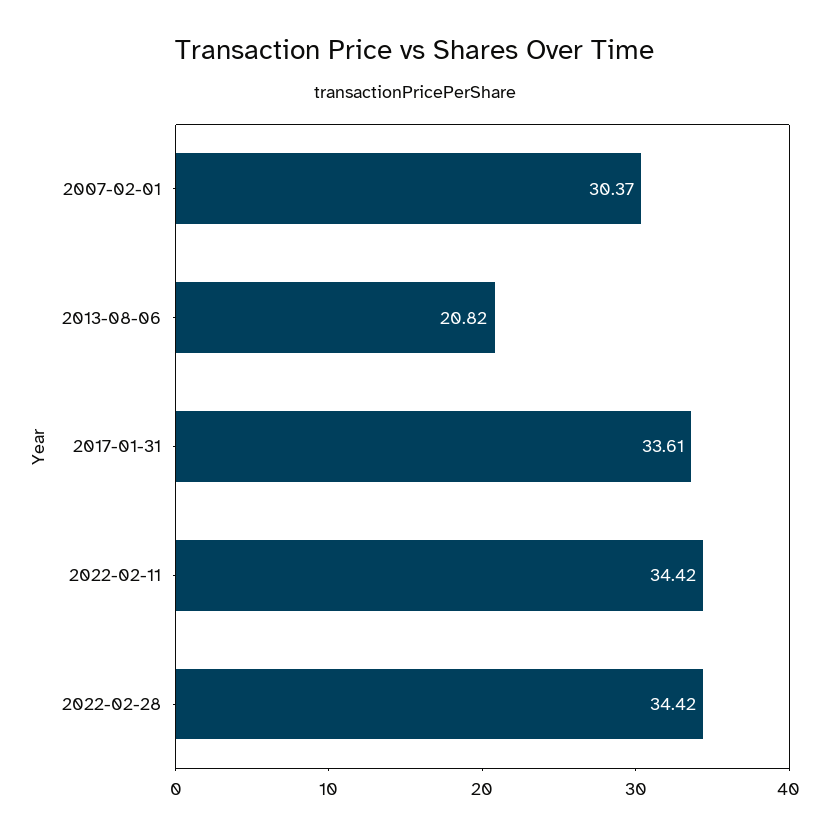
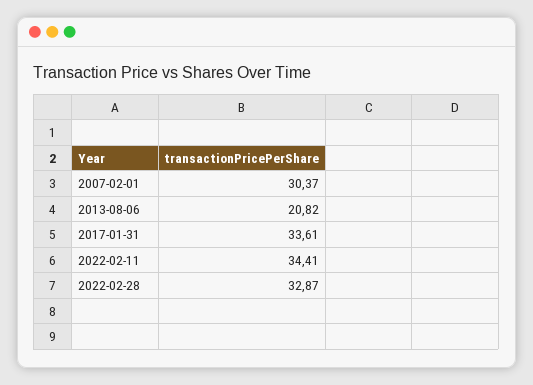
2022-02-11: 34.42 -> 34.41
2022-02-28: 34.42 -> 32.87

